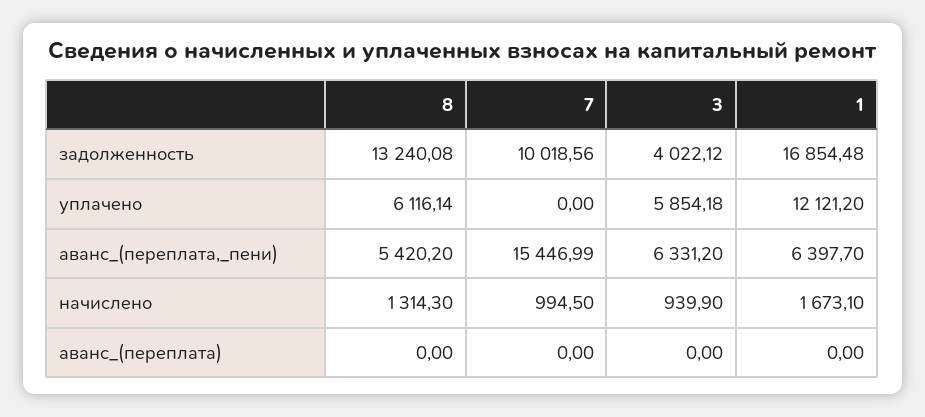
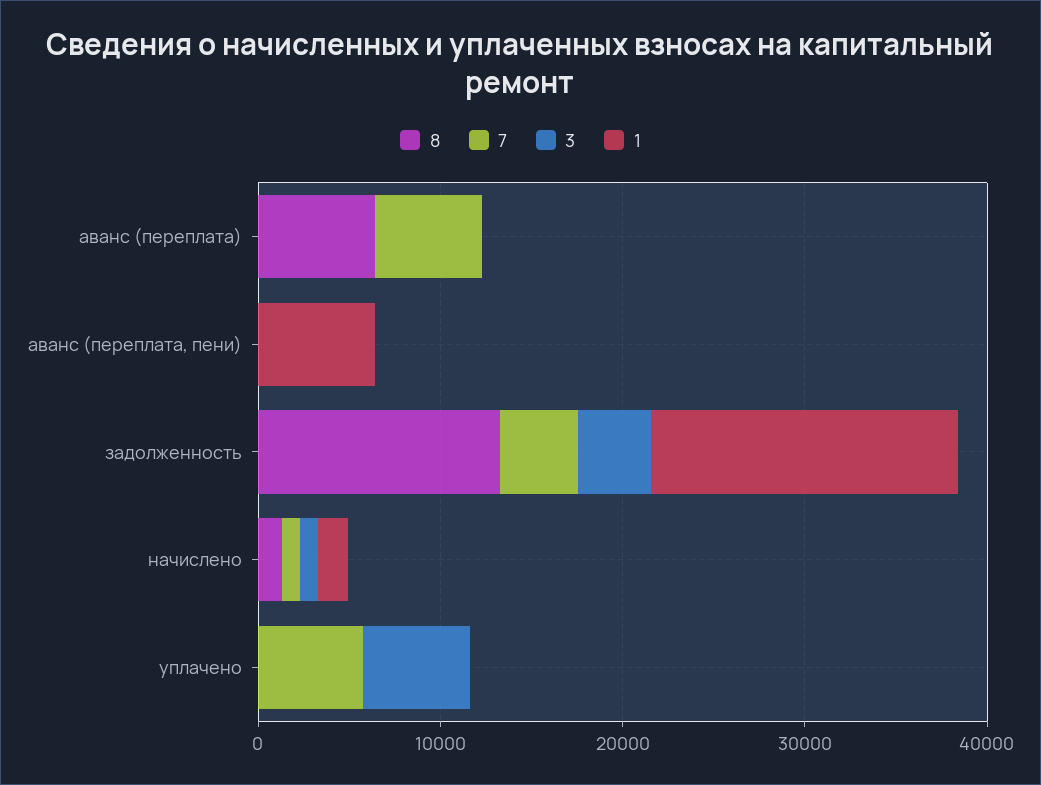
7, задолженность: 10018.56 -> 4000
8, уплачено: 6116.14 -> 0
7, уплачено: 0 -> 6000
1, уплачено: 12121.2 -> 0
8, аванс_(переплата,_пени): 5420.2 -> 0
7, аванс_(переплата,_пени): 15446.99 -> 0
3, аванс_(переплата,_пени): 6331.2 -> 0
8, аванс_(переплата): 0 -> 6000
7, аванс_(переплата): 0 -> 6000

